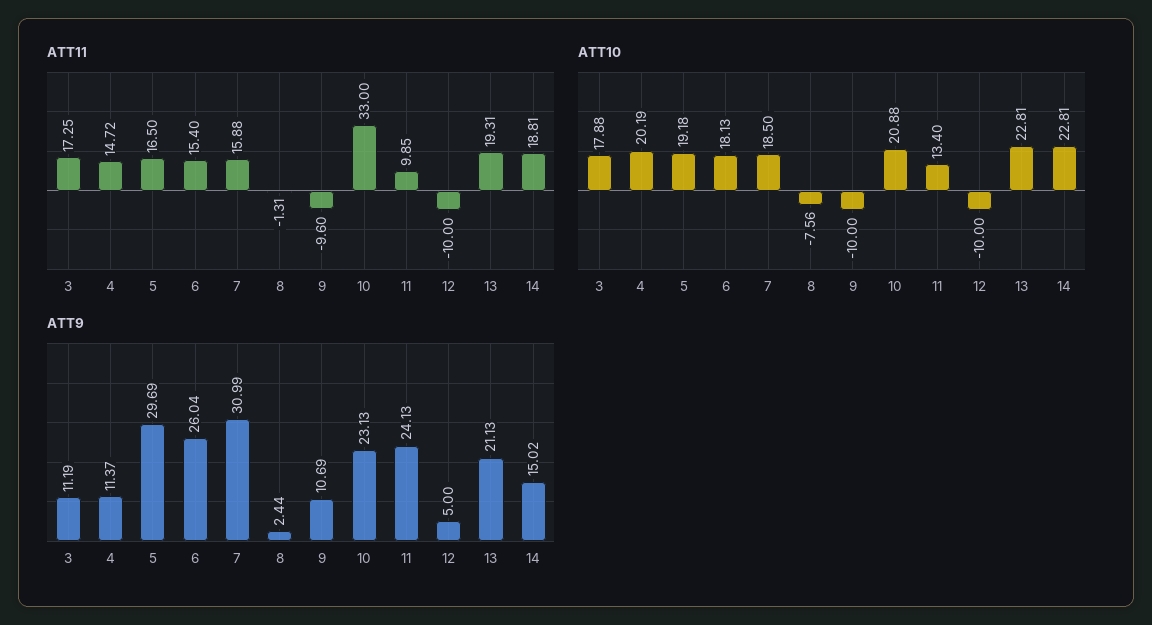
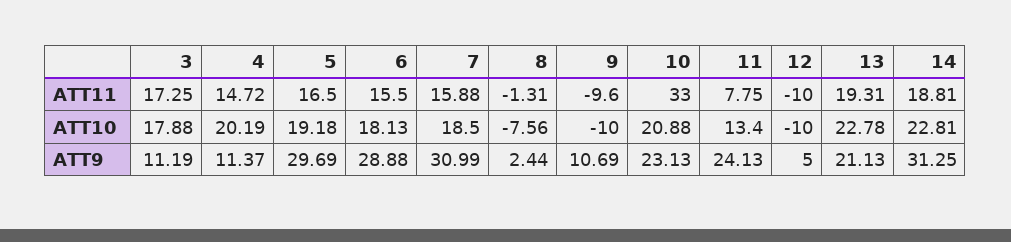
ATT11, 6: 15.4 -> 15.5
ATT11, 11: 9.85 -> 7.75
ATT10, 13: 22.81 -> 22.78
ATT9, 6: 26.04 -> 28.88
ATT9, 14: 15.02 -> 31.25

